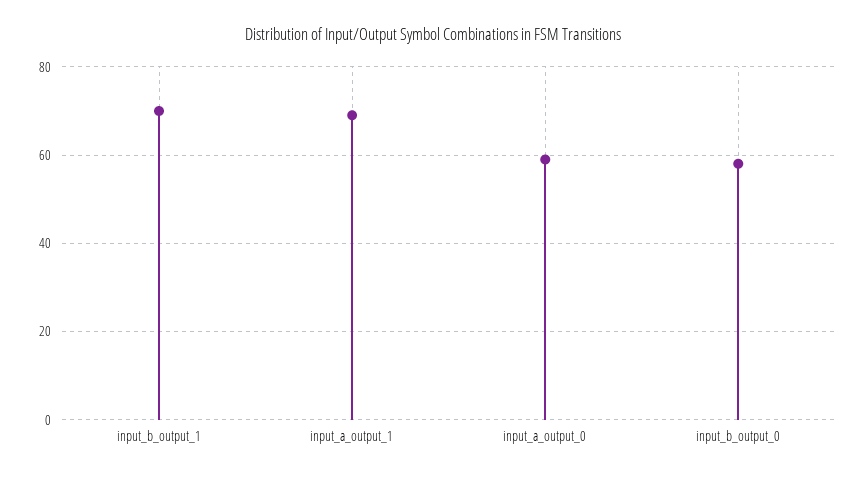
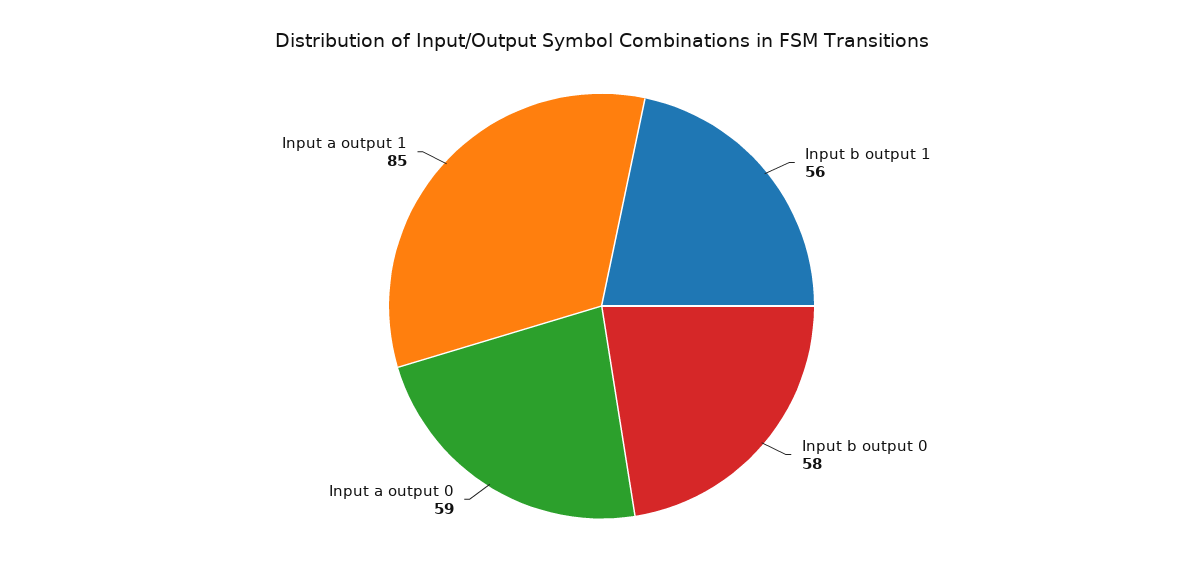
input_b_output_1: 70 -> 56
input_a_output_1: 70 -> 85

